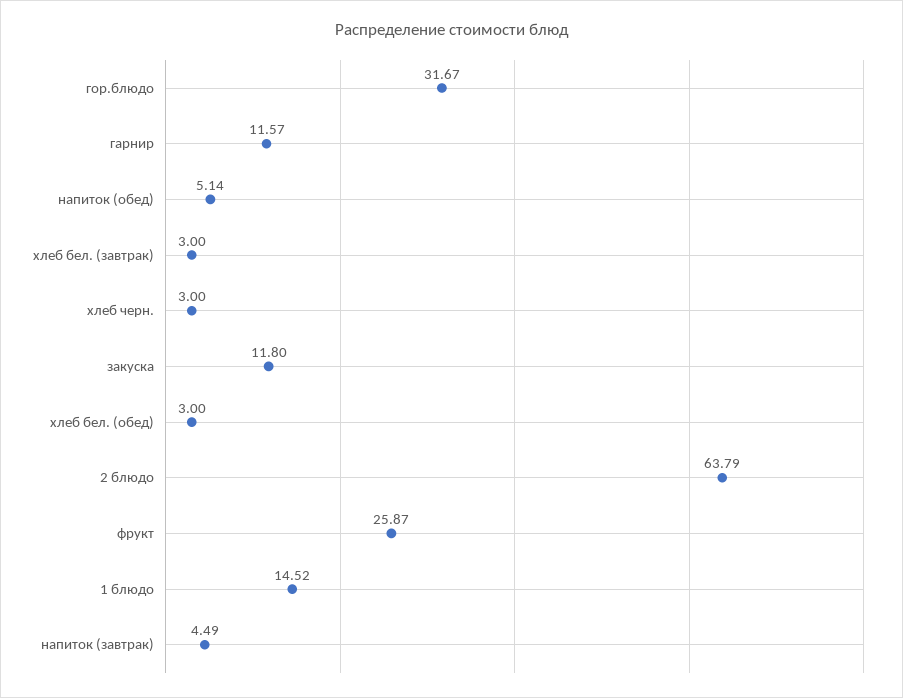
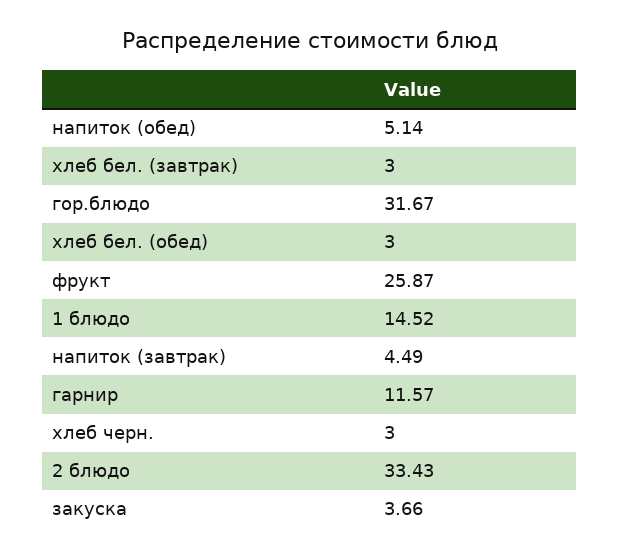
закуска: 11.8 -> 3.66
2 блюдо: 63.79 -> 33.43

